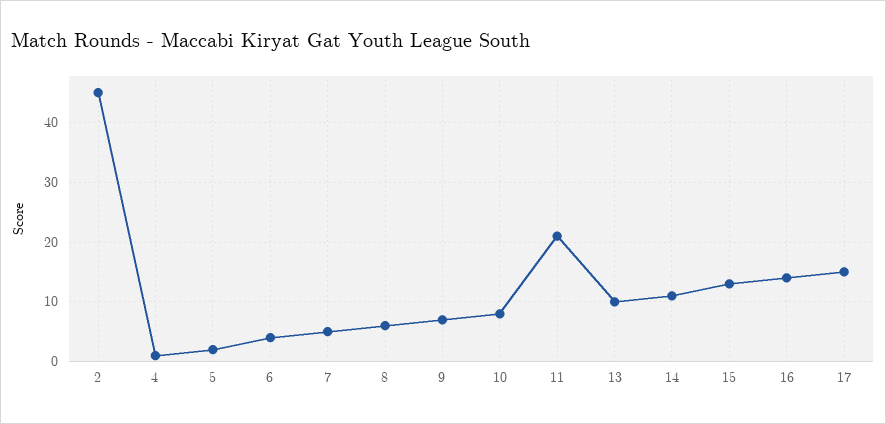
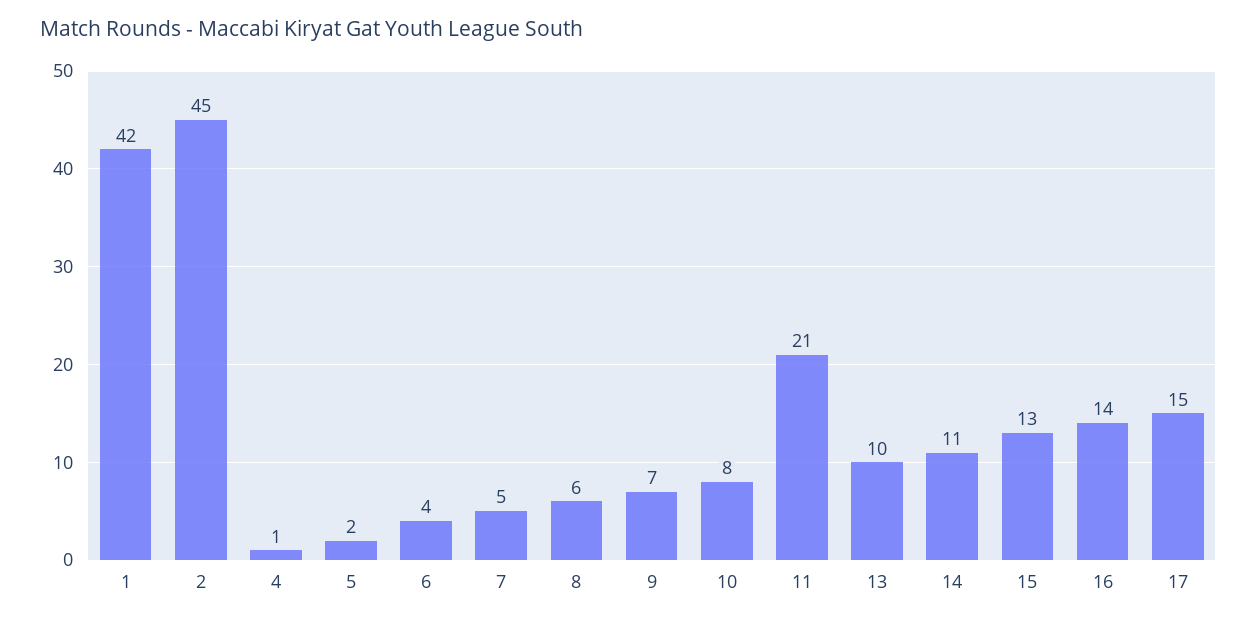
1: none -> 42

